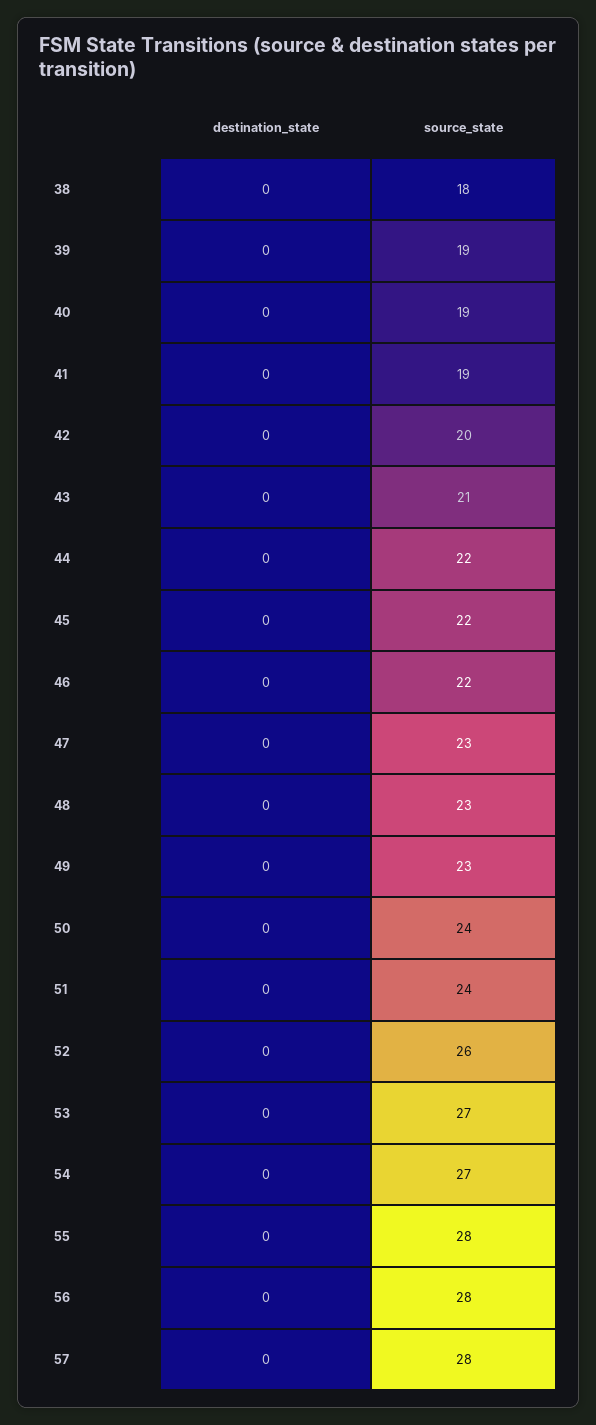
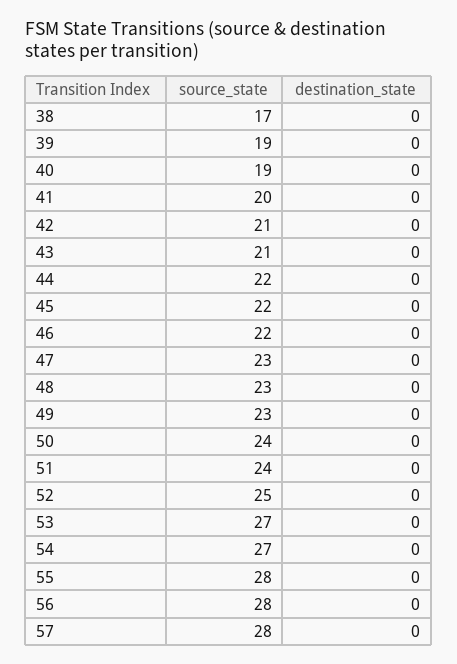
source_state, 38: 18 -> 17
source_state, 41: 19 -> 20
source_state, 42: 20 -> 21
source_state, 52: 26 -> 25

